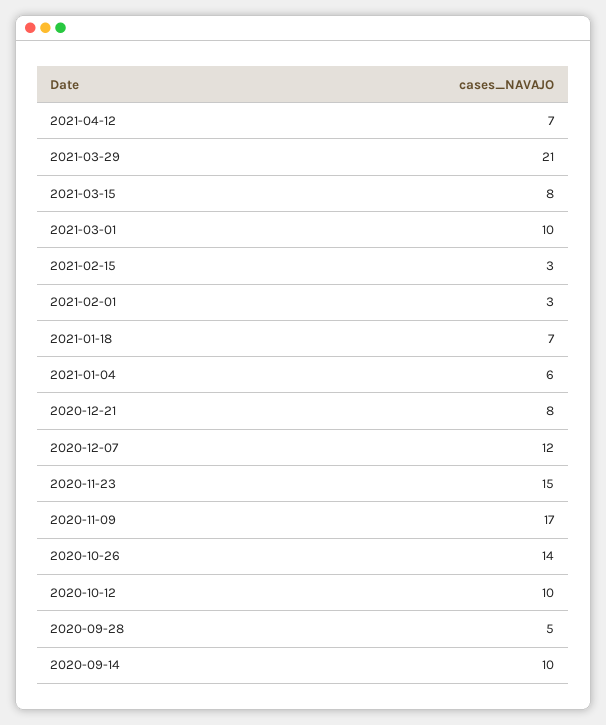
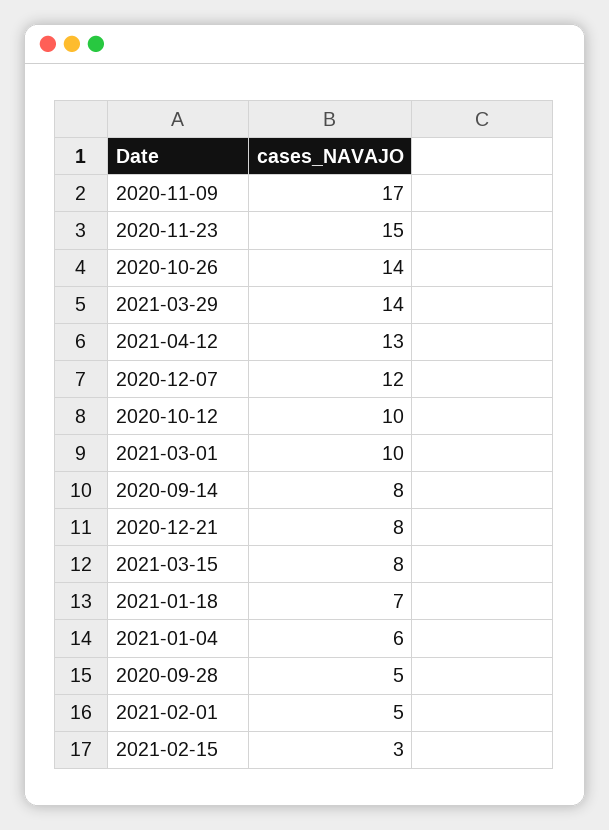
2021-04-12: 7 -> 13
2021-03-29: 21 -> 14
2021-02-01: 3 -> 5
2020-09-14: 10 -> 8

